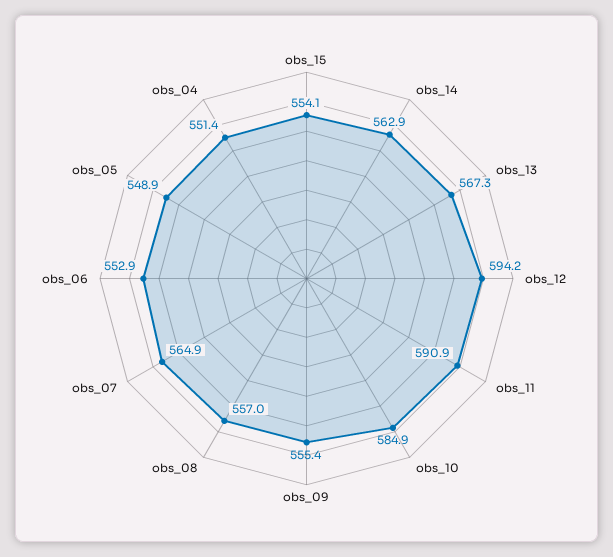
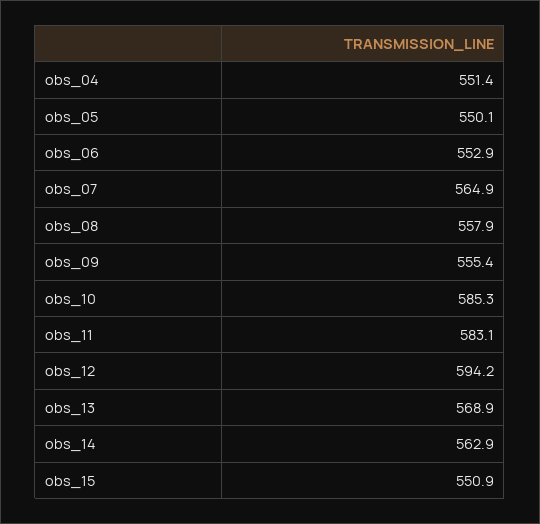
obs_15: 554.1 -> 550.9
obs_13: 567.3 -> 568.9
obs_11: 590.9 -> 583.1
obs_10: 584.9 -> 585.3
obs_08: 557 -> 557.9
obs_05: 548.9 -> 550.1

